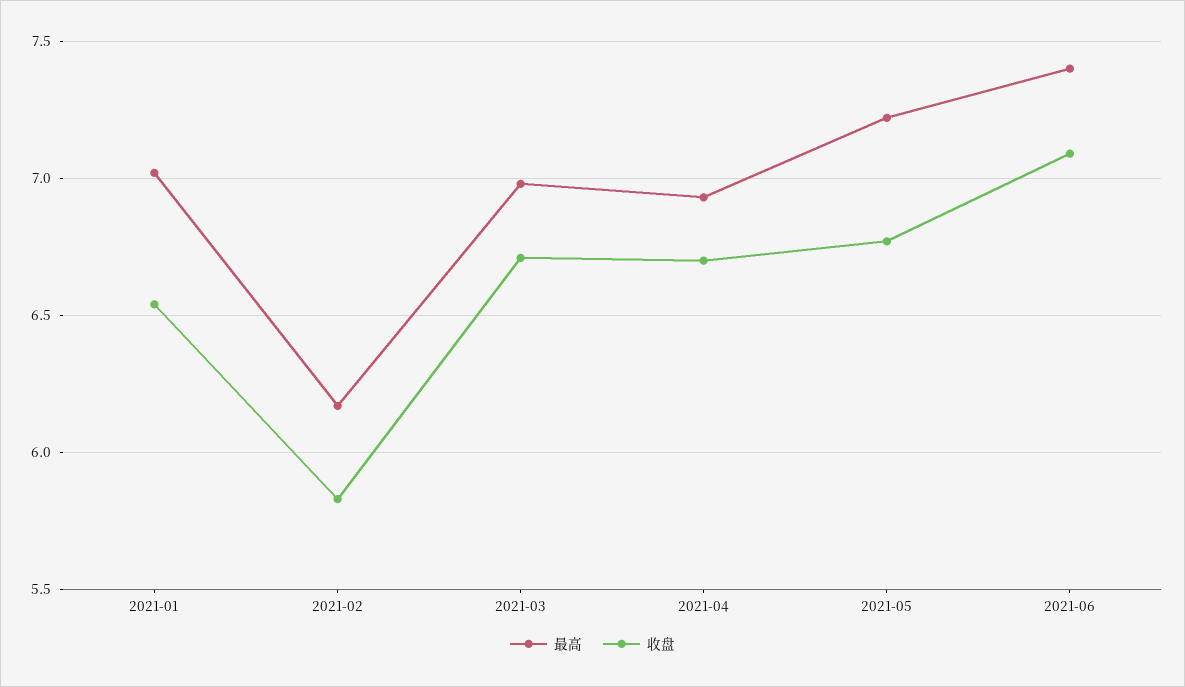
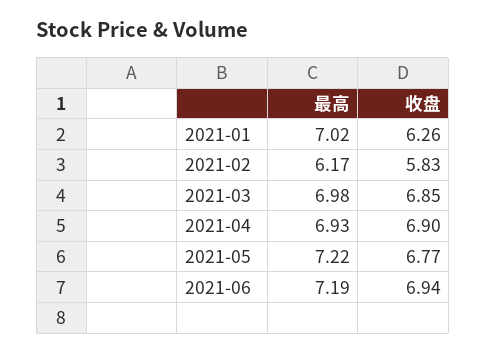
收盘, 2021-01: 6.55 -> 6.26
收盘, 2021-03: 6.7 -> 6.85
收盘, 2021-04: 6.7 -> 6.9
最高, 2021-06: 7.4 -> 7.19
收盘, 2021-06: 7.1 -> 6.94

